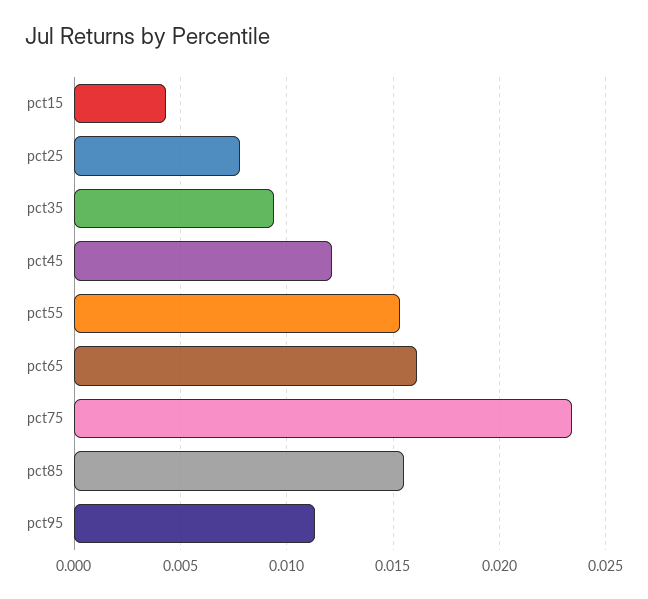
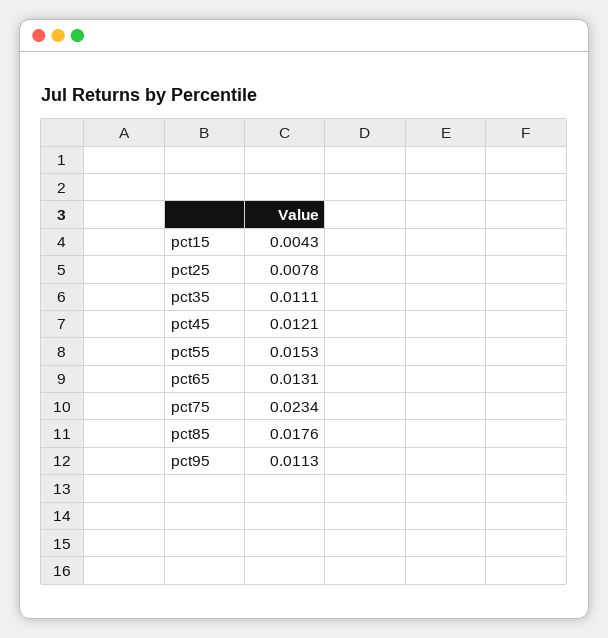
pct35: 0.0095 -> 0.0111
pct65: 0.016 -> 0.0131
pct85: 0.0155 -> 0.0176

